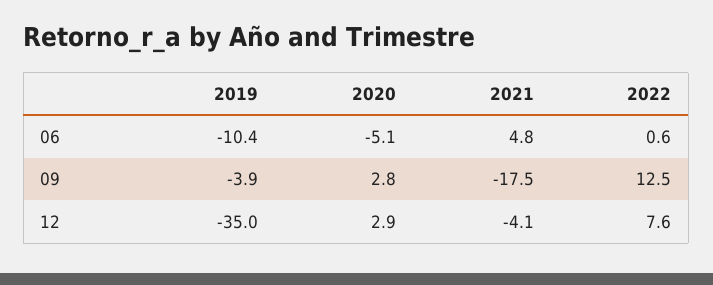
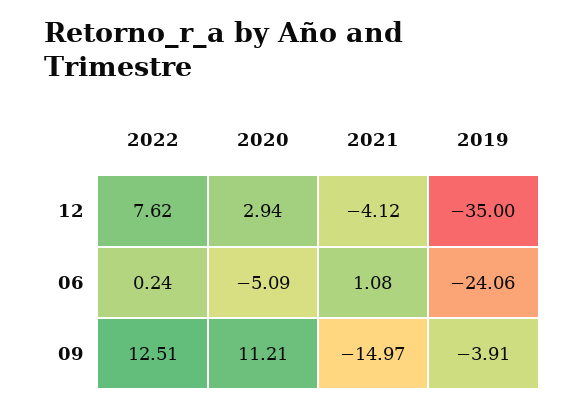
2019, 06: -10.4 -> -24.06
2021, 06: 4.8 -> 1.08
2022, 06: 0.6 -> 0.24
2020, 09: 2.8 -> 11.21
2021, 09: -17.5 -> -14.97

